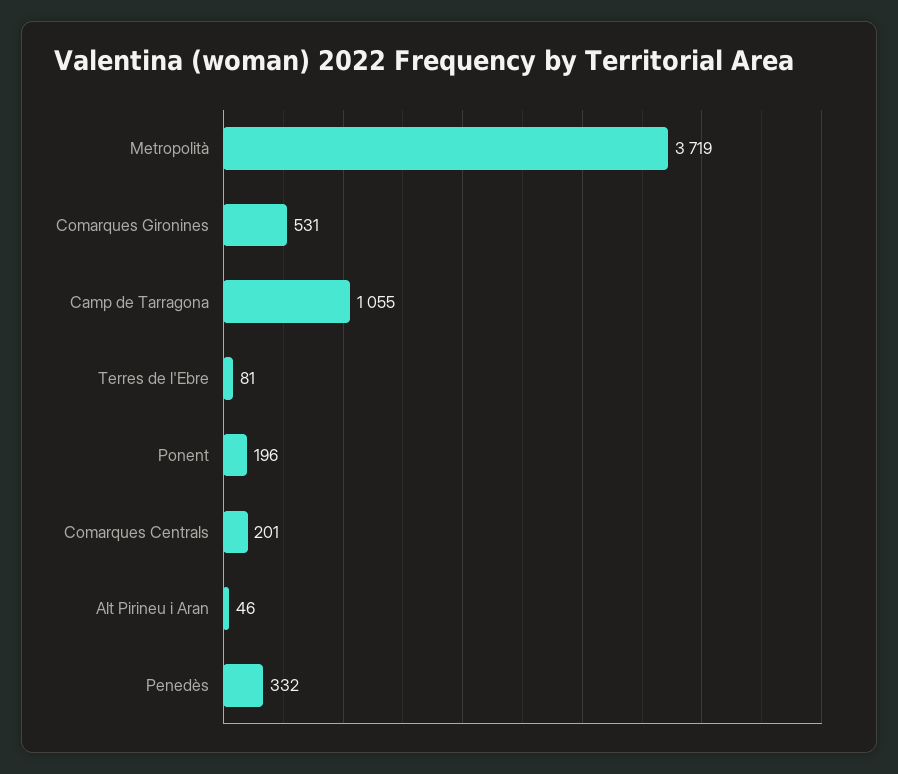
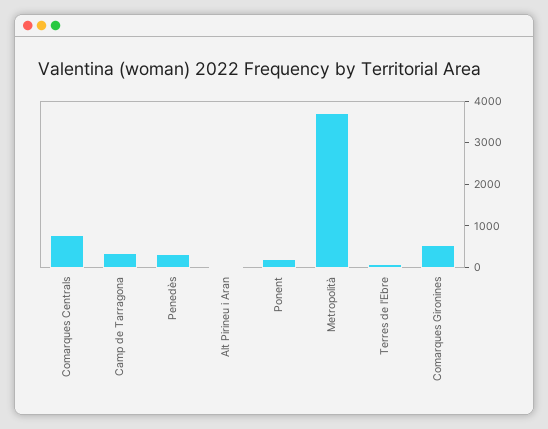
Camp de Tarragona: 1055 -> 400
Comarques Centrals: 201 -> 800

